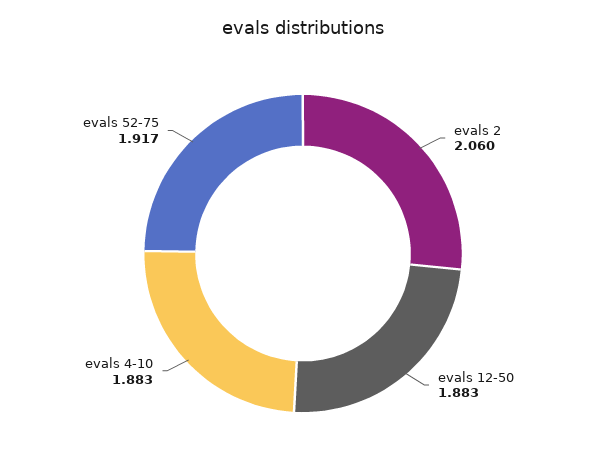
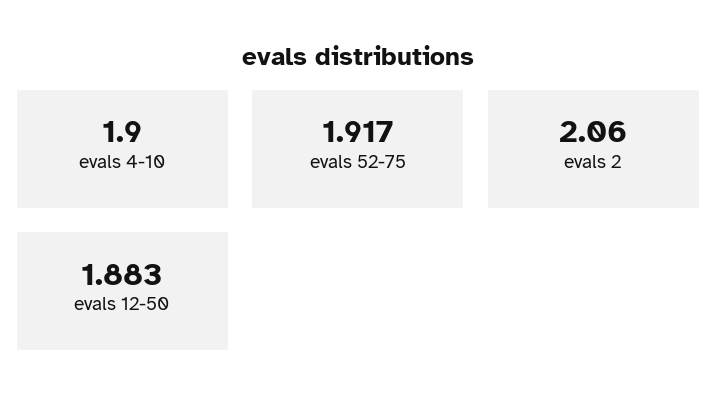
evals 4-10: 1.883 -> 1.9

